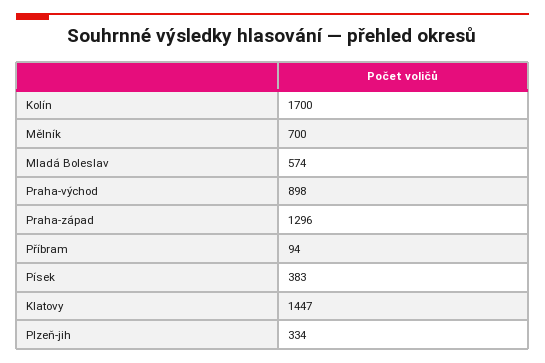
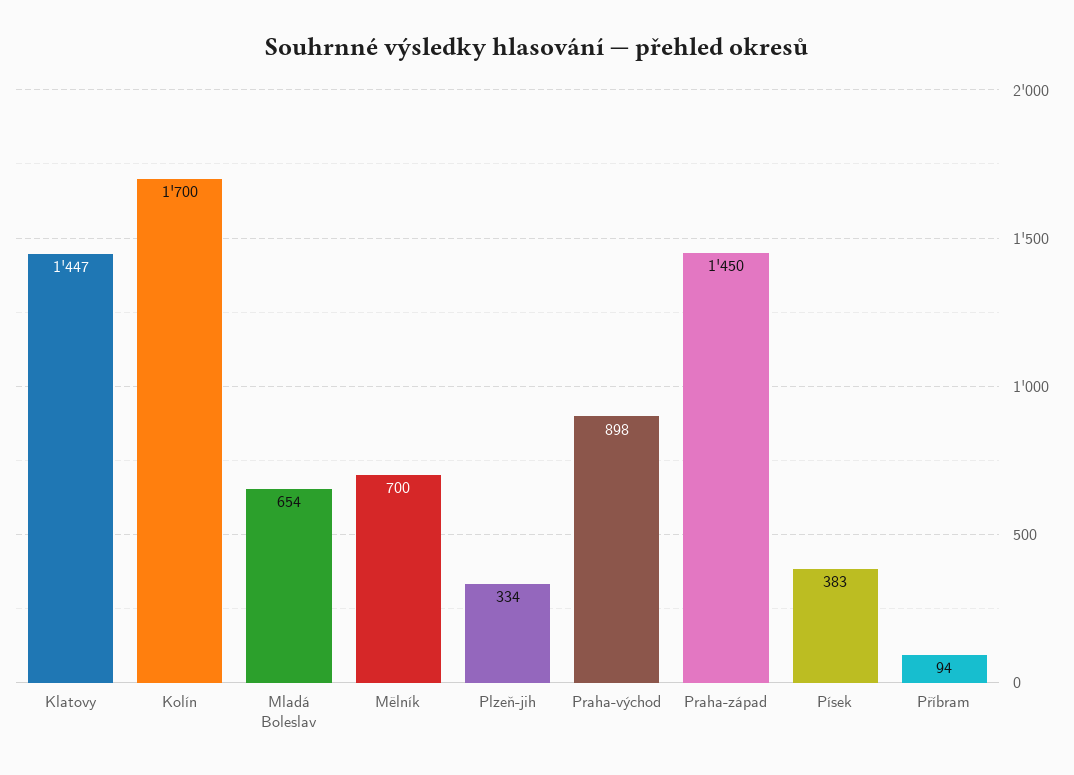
Mladá Boleslav: 574 -> 654
Praha-západ: 1296 -> 1450

